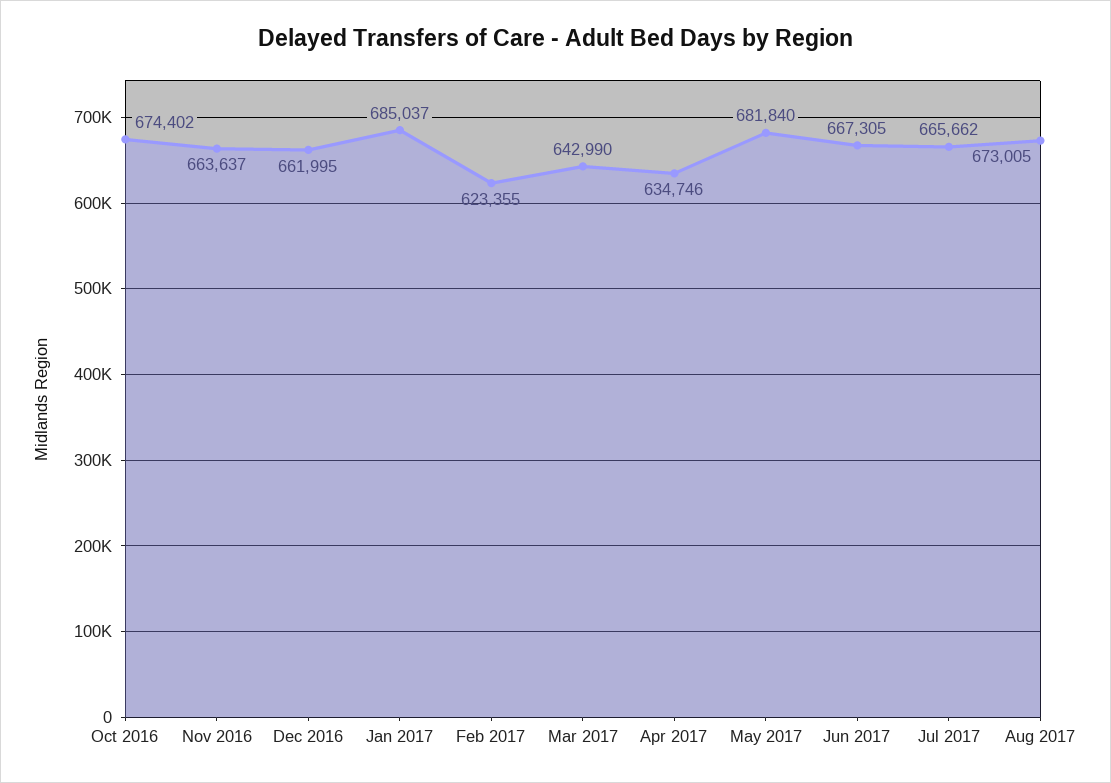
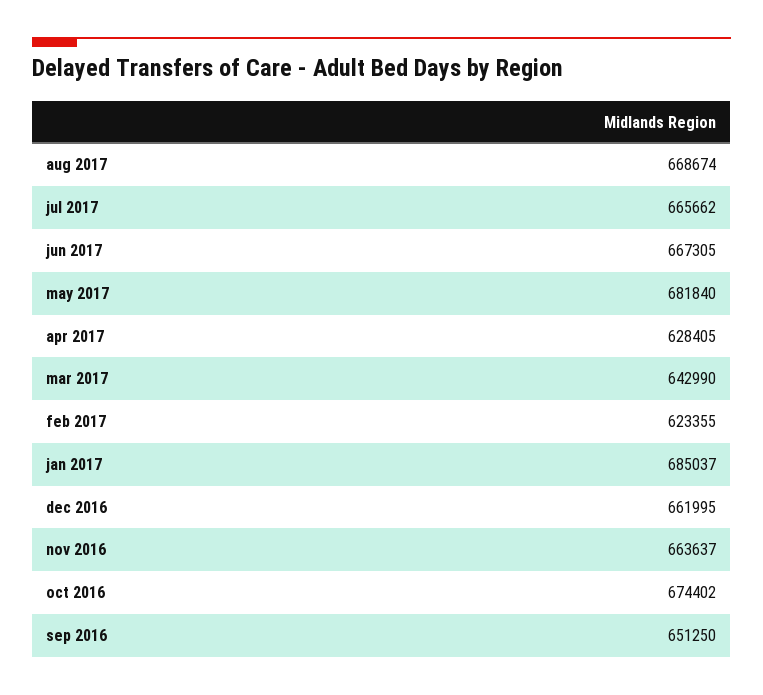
Apr 2017: 634746 -> 628405
Aug 2017: 673005 -> 668674
sep 2016: none -> 651250

